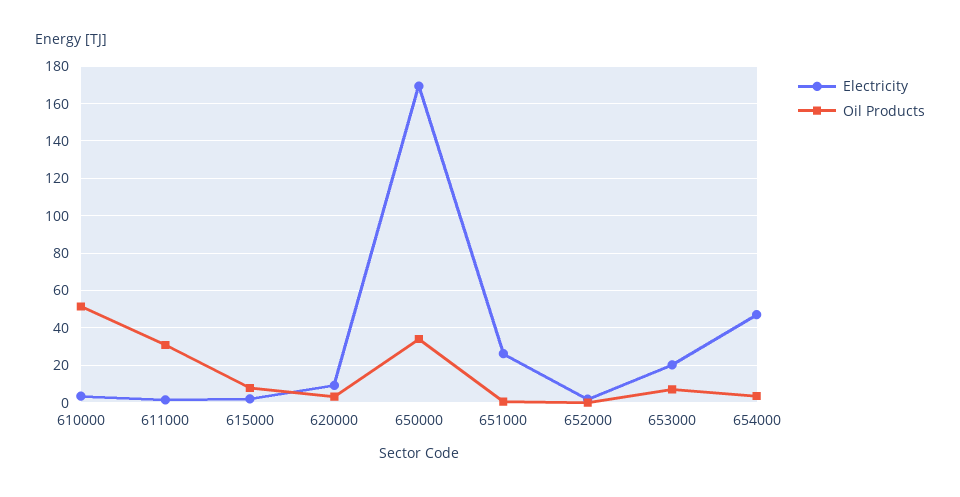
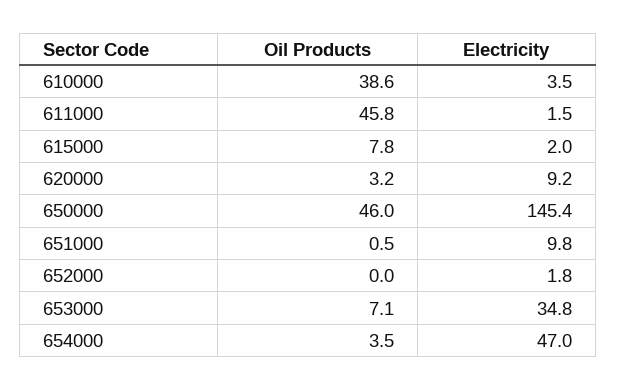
Oil Products, 610000: 50 -> 38.6
Oil Products, 611000: 30 -> 45.8
Electricity, 650000: 170 -> 145.4
Oil Products, 650000: 35 -> 46
Electricity, 651000: 25 -> 9.8
Electricity, 653000: 20 -> 34.8

